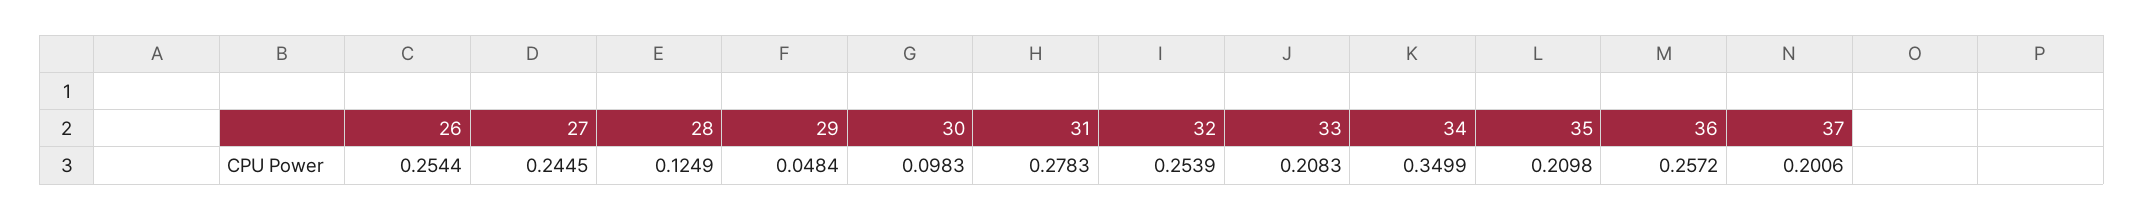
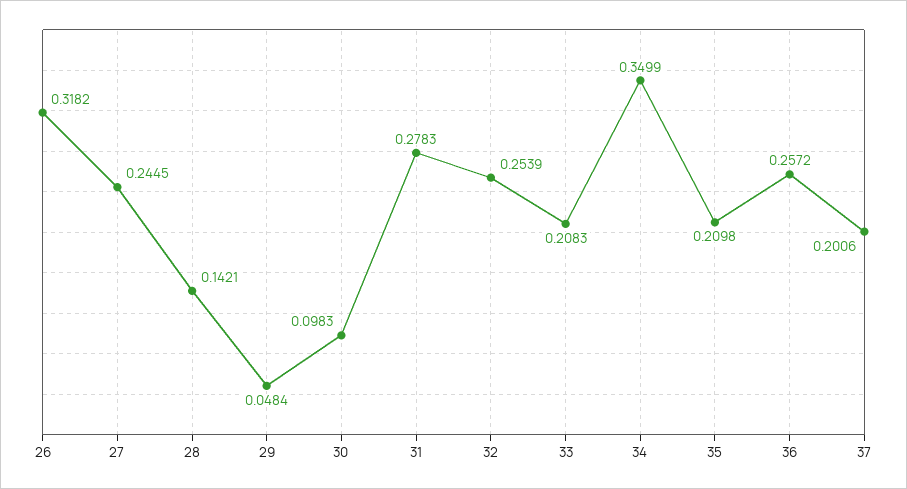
26: 0.2544 -> 0.3182
28: 0.1249 -> 0.1421

